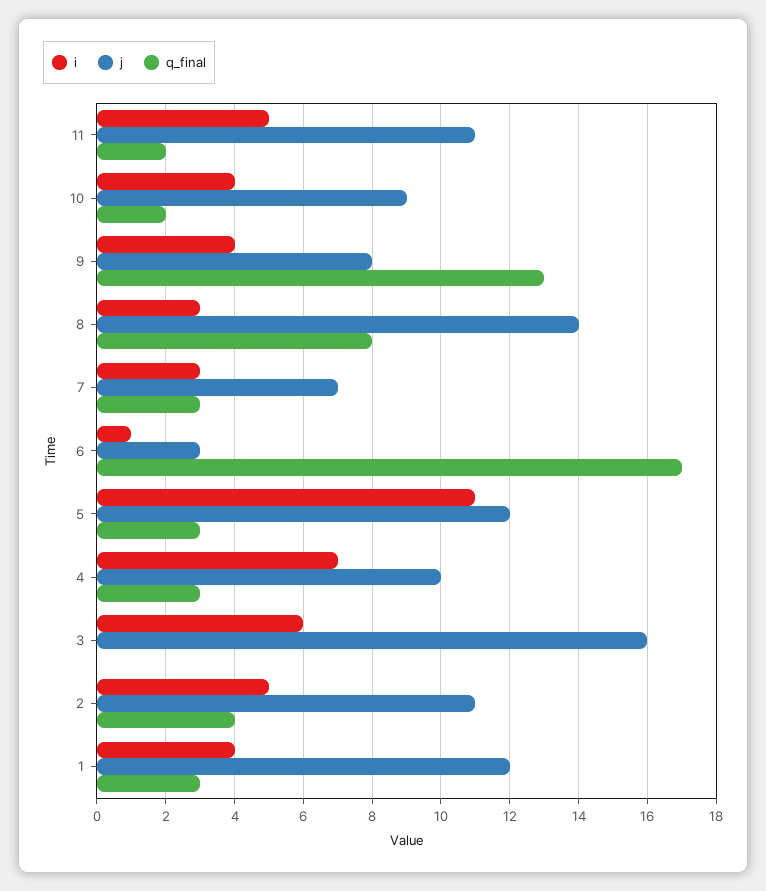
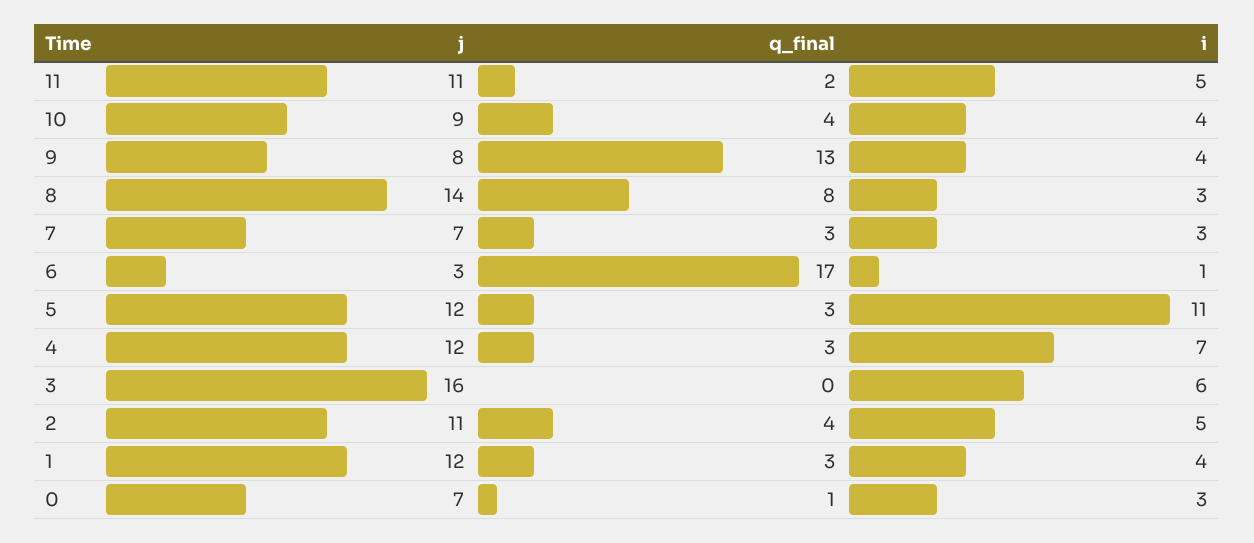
q_final, 10: 2 -> 4
j, 4: 10 -> 12
j, 0: none -> 7
q_final, 0: none -> 1
i, 0: none -> 3

